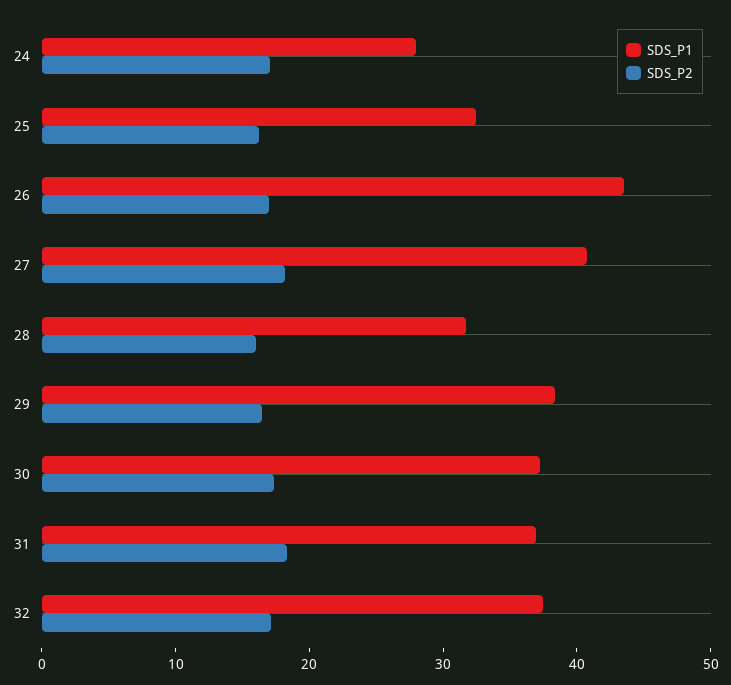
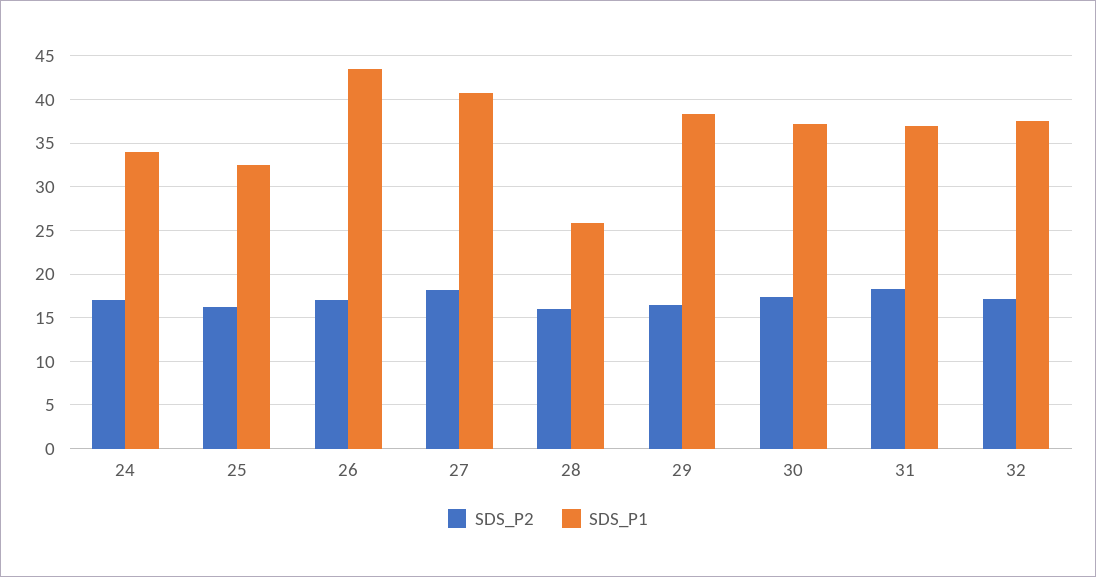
SDS_P1, 24: 28 -> 34
SDS_P1, 28: 32 -> 26

